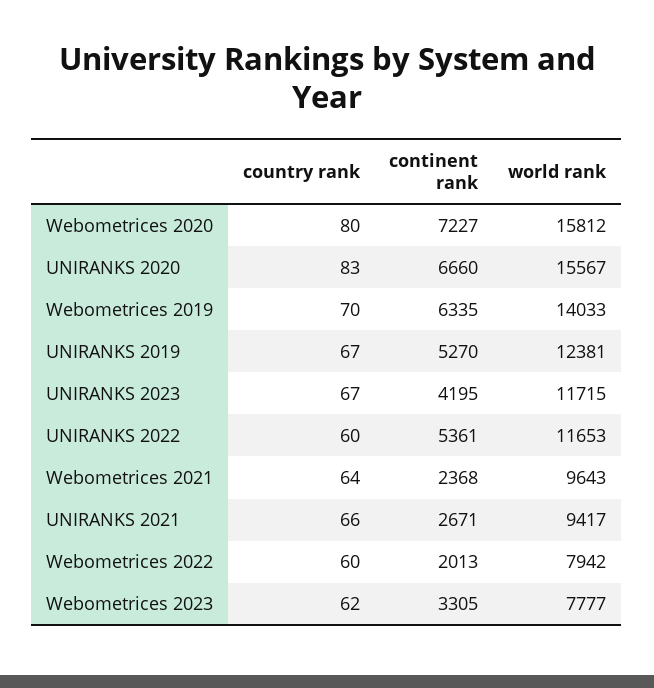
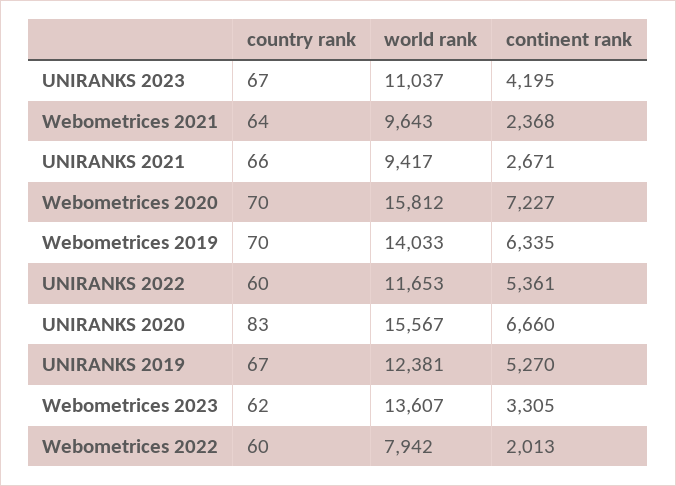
country rank, Webometrices 2020: 80 -> 70
world rank, UNIRANKS 2023: 11715 -> 11037
world rank, Webometrices 2023: 7777 -> 13607

